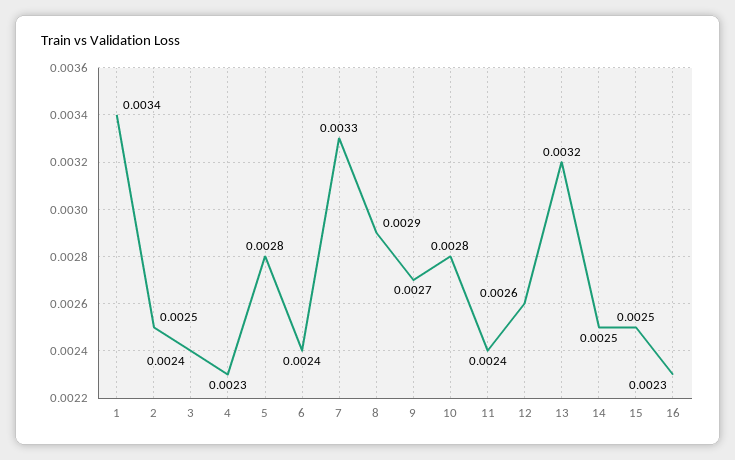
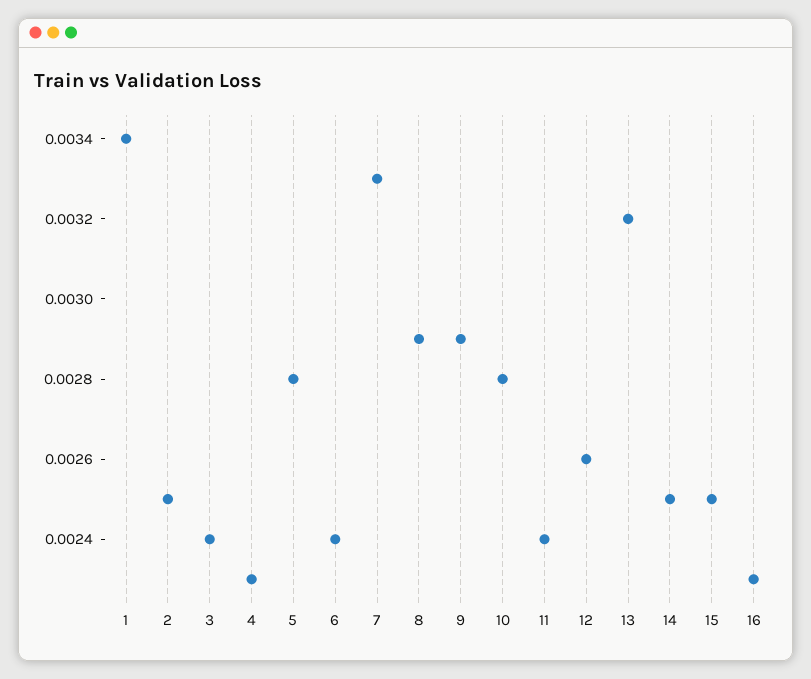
9: 0.0027 -> 0.0029

